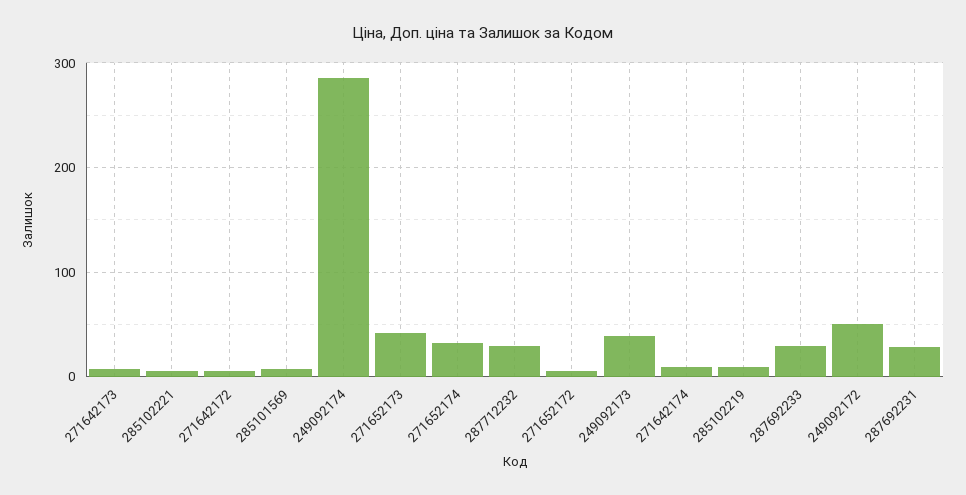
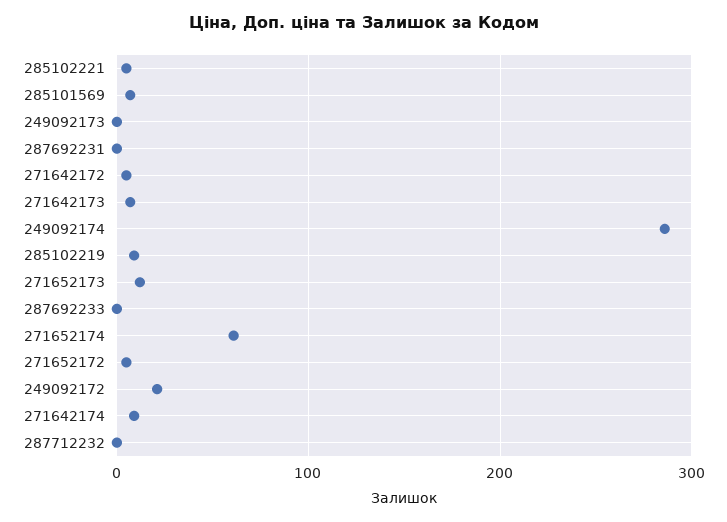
271652173: 40 -> 10
271652174: 30 -> 60
287712232: 30 -> 0
249092173: 40 -> 0
287692233: 30 -> 0
249092172: 50 -> 20
287692231: 30 -> 0

